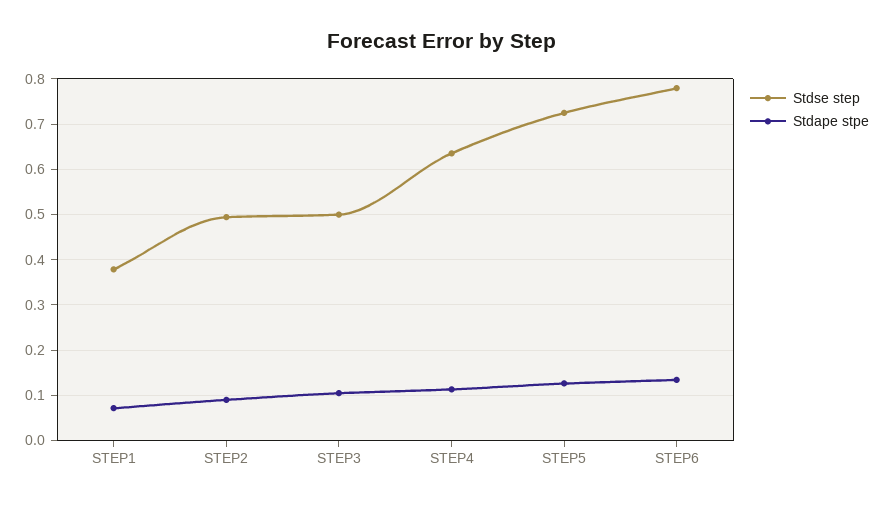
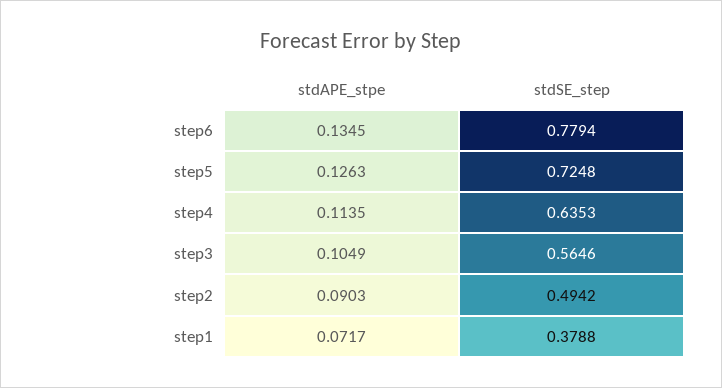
Stdse step, STEP3: 0.5 -> 0.5646

